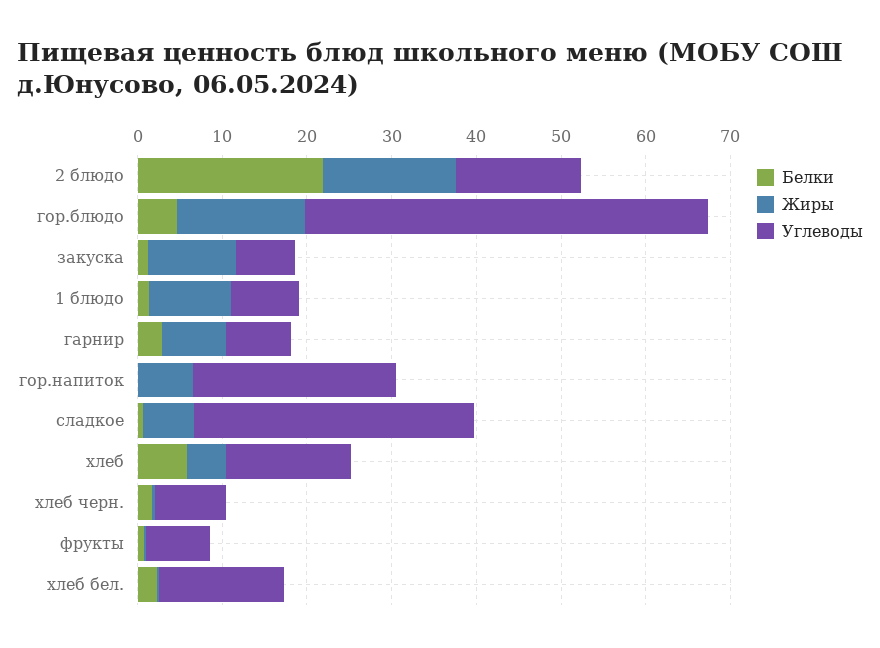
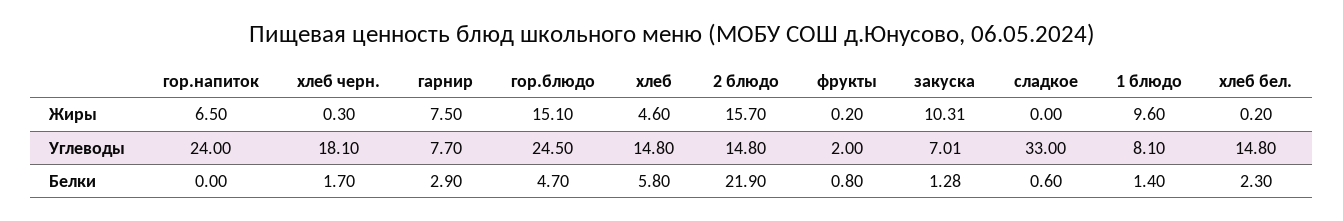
Углеводы, гор.блюдо: 48 -> 24.5
Жиры, сладкое: 6 -> 0
Углеводы, хлеб черн.: 8 -> 18.1
Углеводы, фрукты: 8 -> 2

